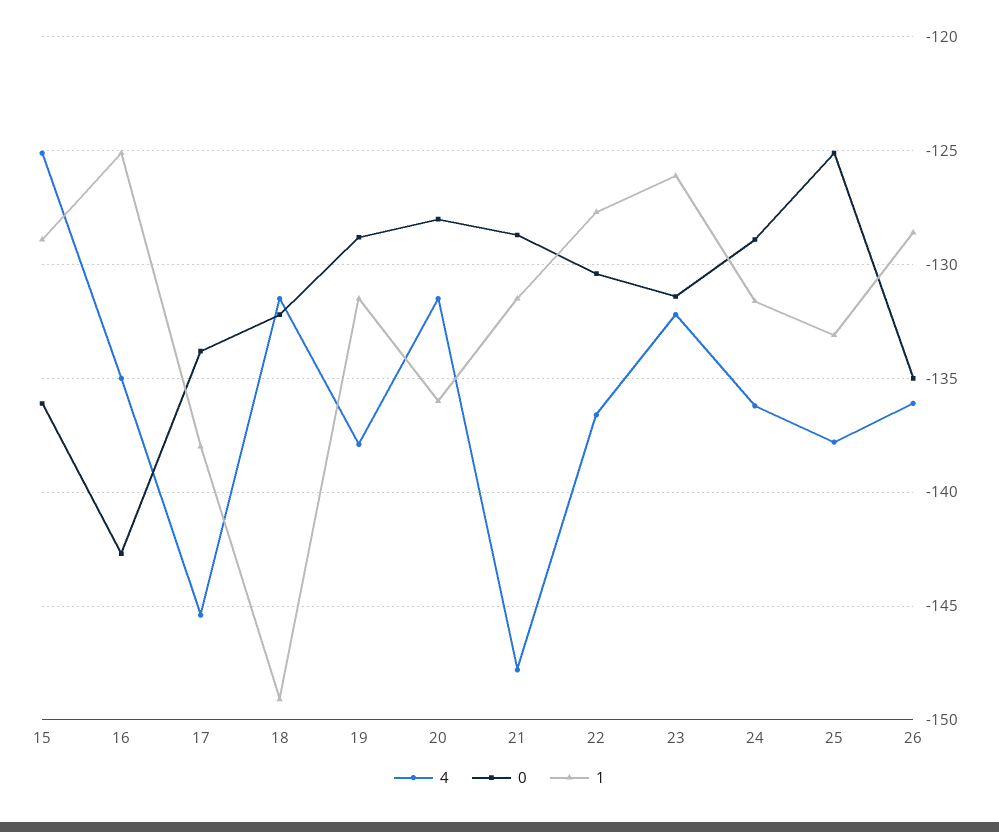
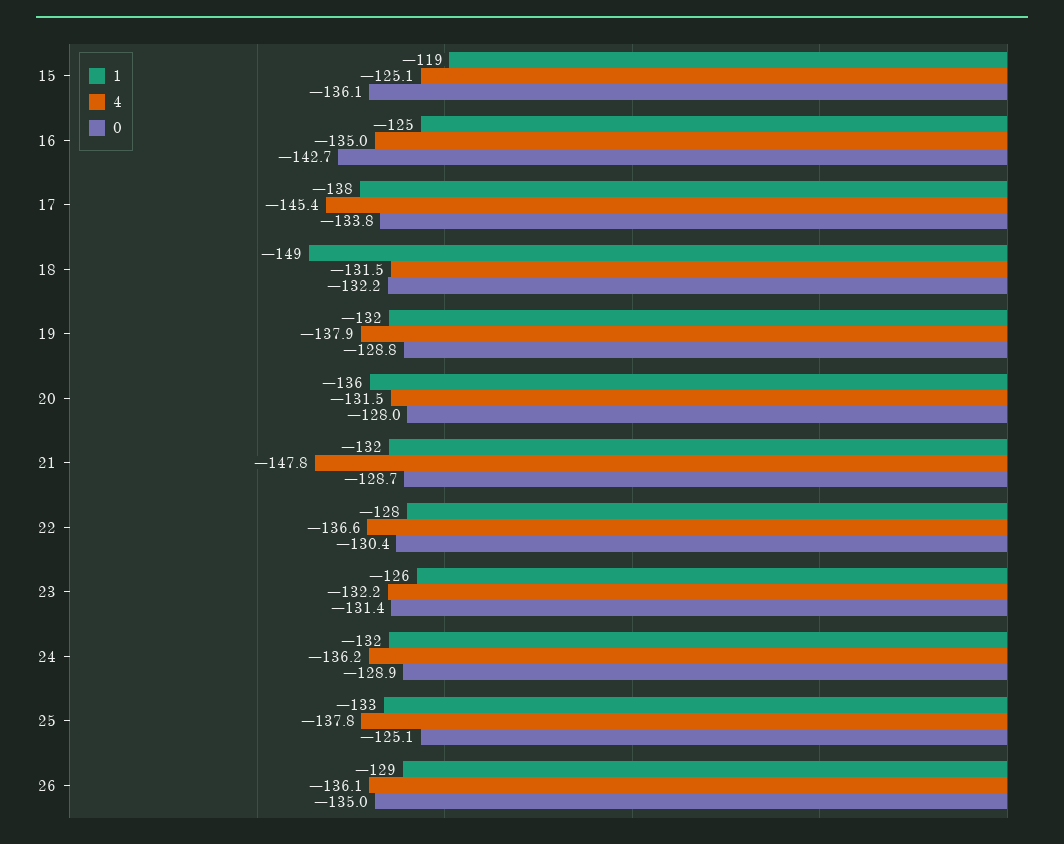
1, 15: -129 -> -119

